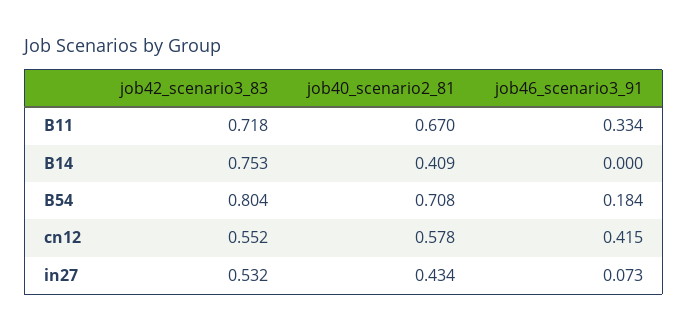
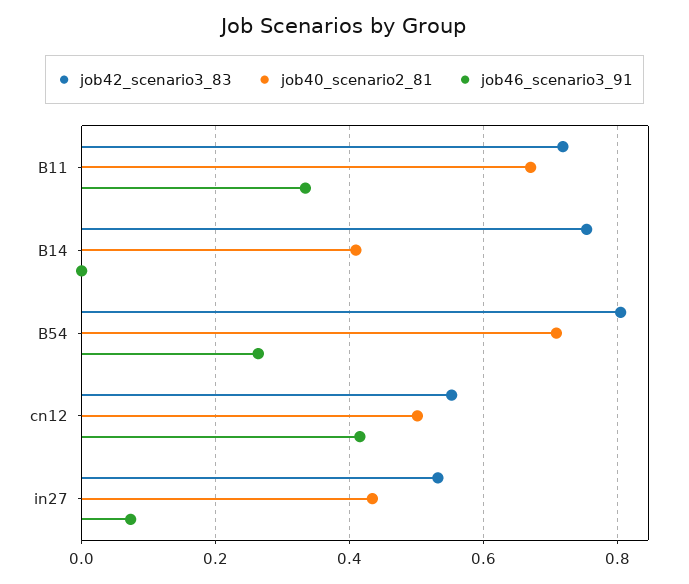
job46_scenario3_91, B54: 0.184 -> 0.26
job40_scenario2_81, cn12: 0.578 -> 0.5

